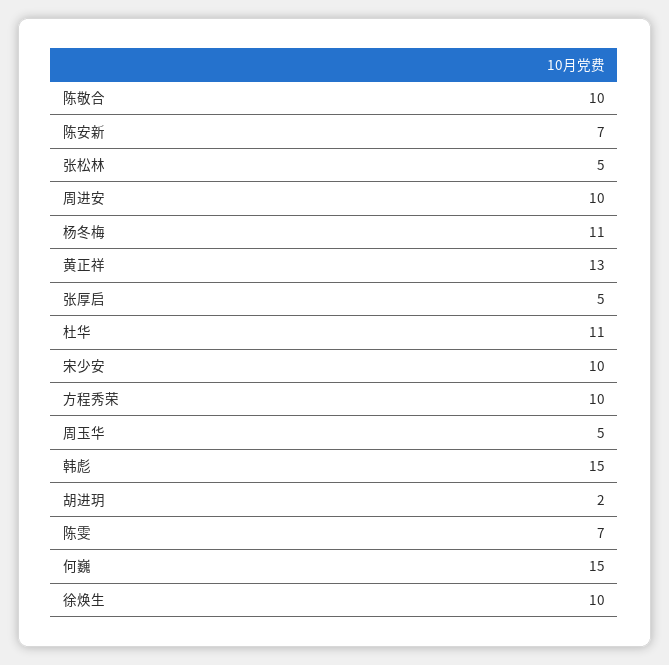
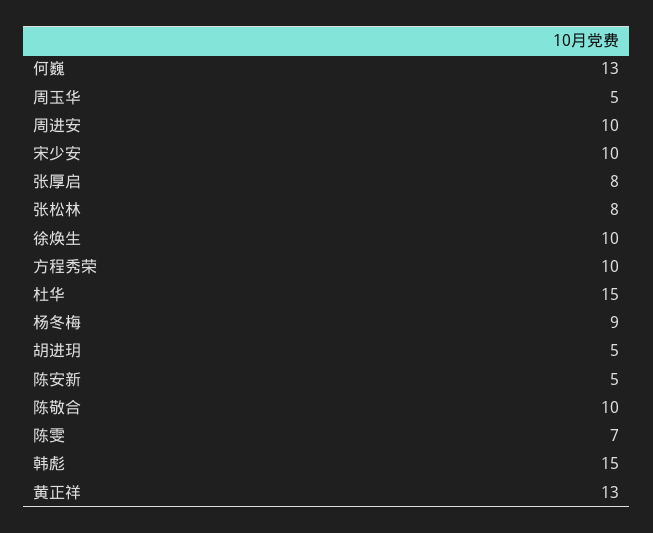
陈安新: 7 -> 5
张松林: 5 -> 8
杨冬梅: 11 -> 9
张厚启: 5 -> 8
杜华: 11 -> 15
胡进玥: 2 -> 5
何巍: 15 -> 13

